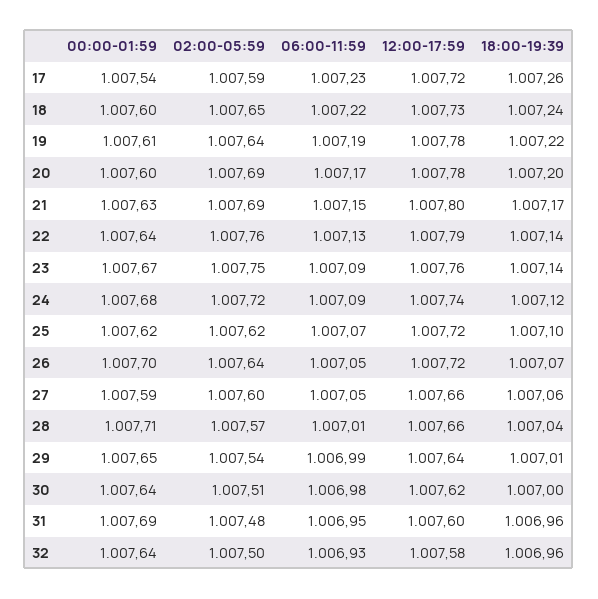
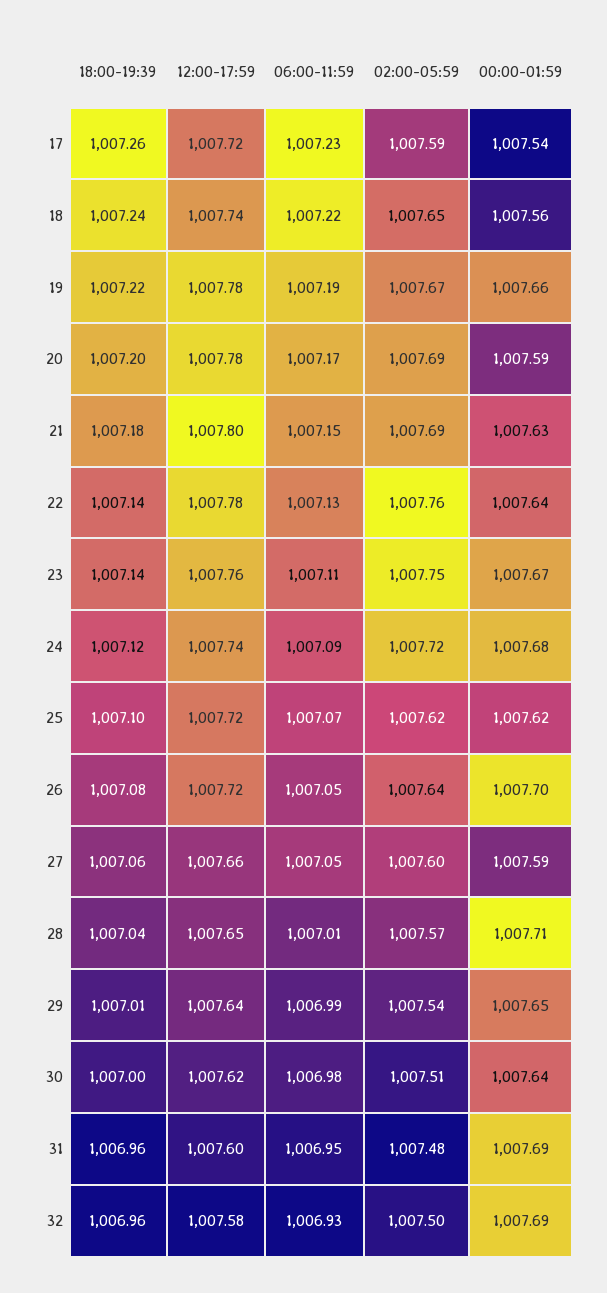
00:00-01:59, 18: 1007.6 -> 1007.56
12:00-17:59, 18: 1007.73 -> 1007.74
00:00-01:59, 19: 1007.61 -> 1007.66
02:00-05:59, 19: 1007.64 -> 1007.67
00:00-01:59, 20: 1007.6 -> 1007.59
18:00-19:39, 21: 1007.17 -> 1007.18
12:00-17:59, 22: 1007.79 -> 1007.78
06:00-11:59, 23: 1007.09 -> 1007.11
18:00-19:39, 26: 1007.07 -> 1007.08
12:00-17:59, 28: 1007.66 -> 1007.65
00:00-01:59, 32: 1007.64 -> 1007.69

